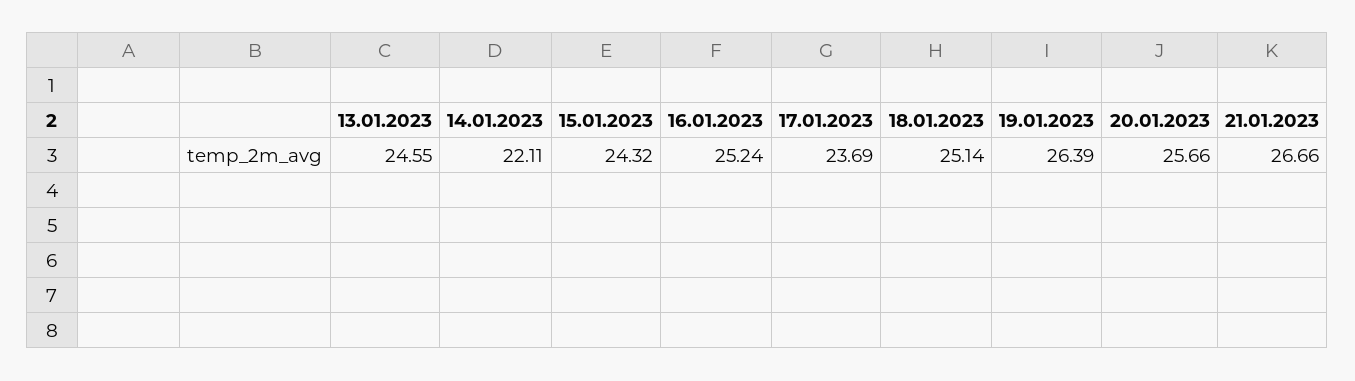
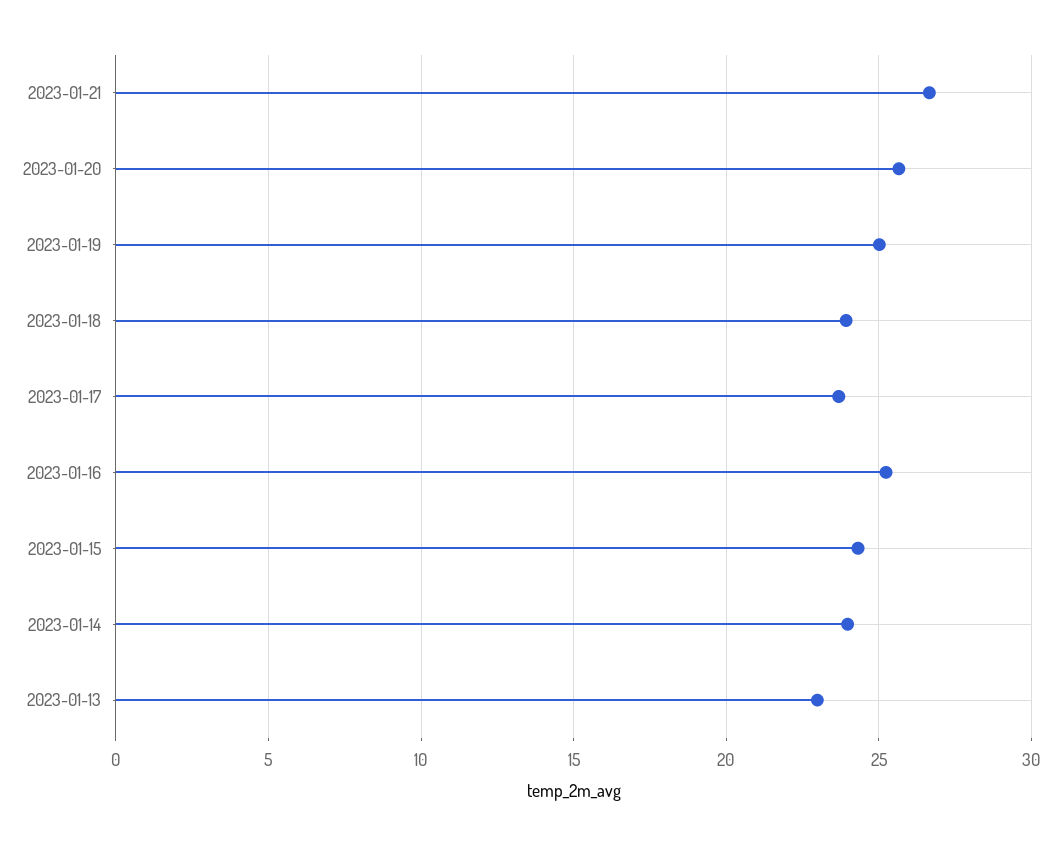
13.01.2023: 24.55 -> 23
14.01.2023: 22.11 -> 24
18.01.2023: 25.14 -> 24
19.01.2023: 26.39 -> 25

